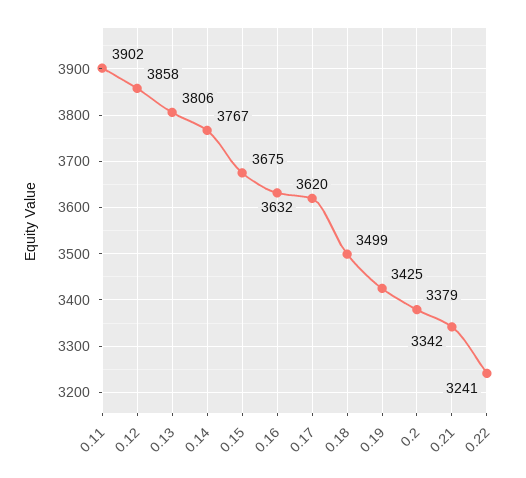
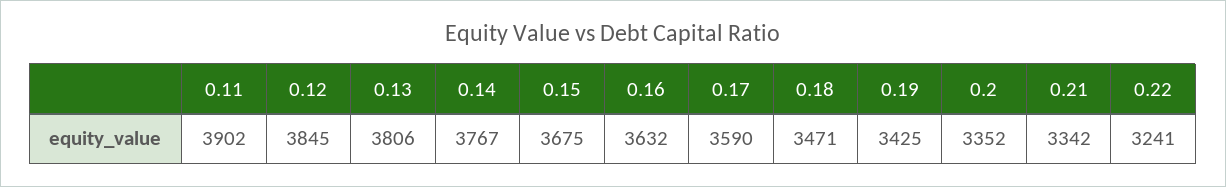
0.12: 3858 -> 3845
0.17: 3620 -> 3590
0.18: 3499 -> 3471
0.2: 3379 -> 3352

